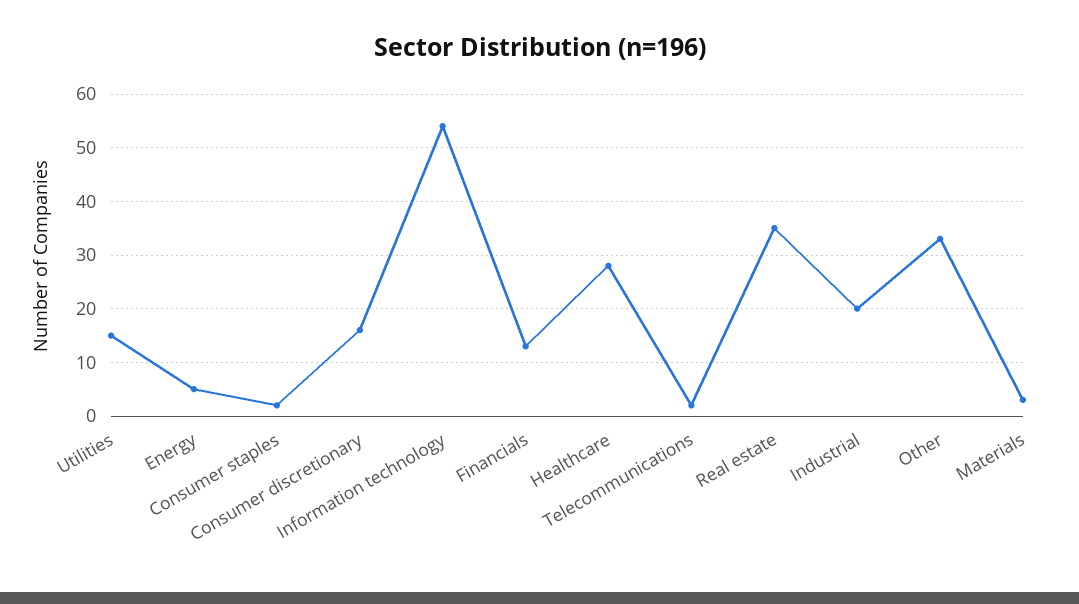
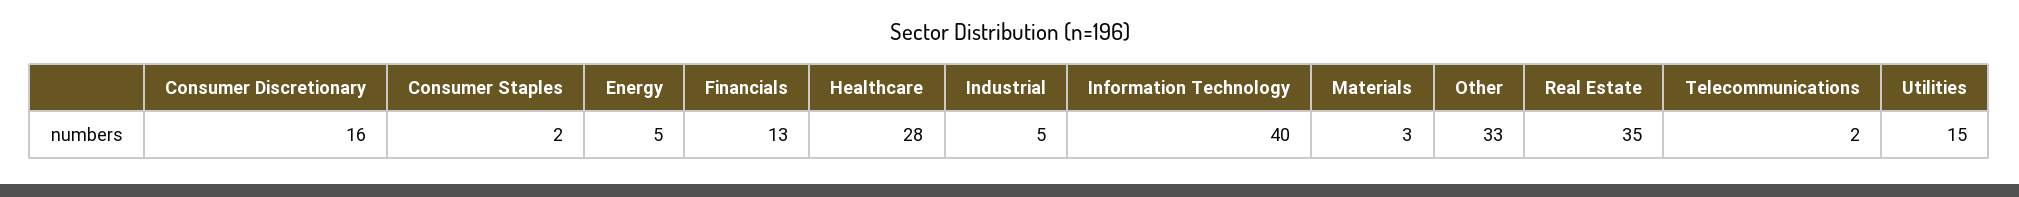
Information technology: 55 -> 40
Industrial: 20 -> 5

